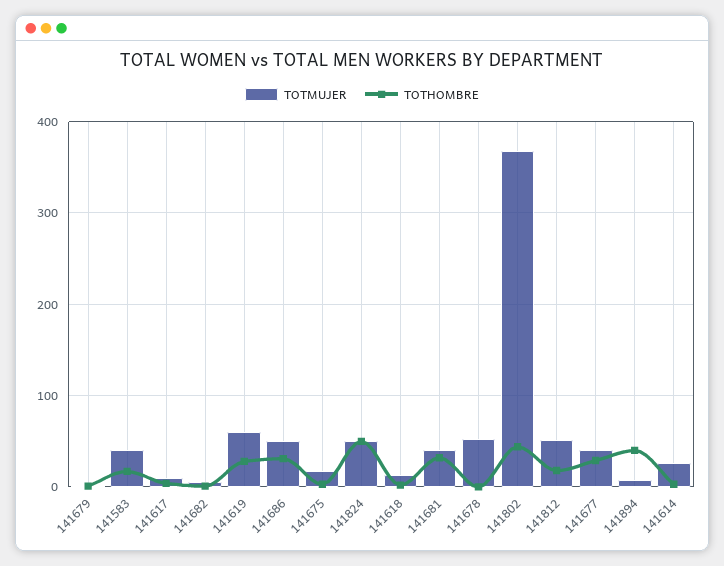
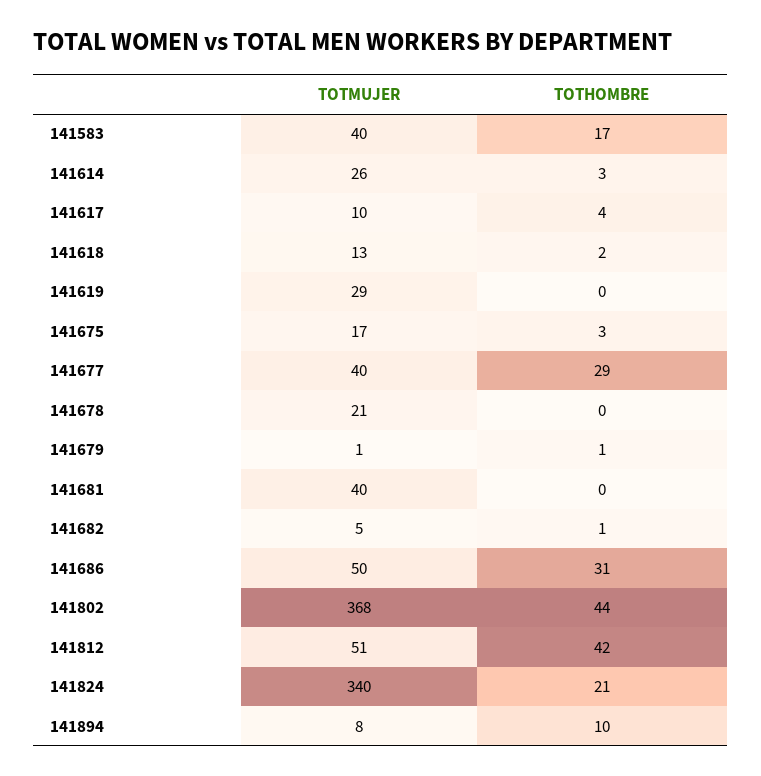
TOTMUJER, 141619: 60 -> 29
TOTHOMBRE, 141619: 30 -> 0
TOTMUJER, 141824: 50 -> 340
TOTHOMBRE, 141824: 50 -> 21
TOTHOMBRE, 141681: 30 -> 0
TOTMUJER, 141678: 50 -> 21
TOTHOMBRE, 141812: 20 -> 42
TOTHOMBRE, 141894: 40 -> 10

